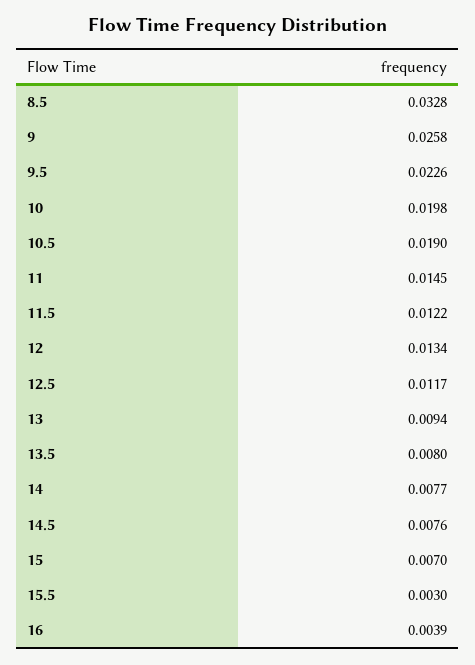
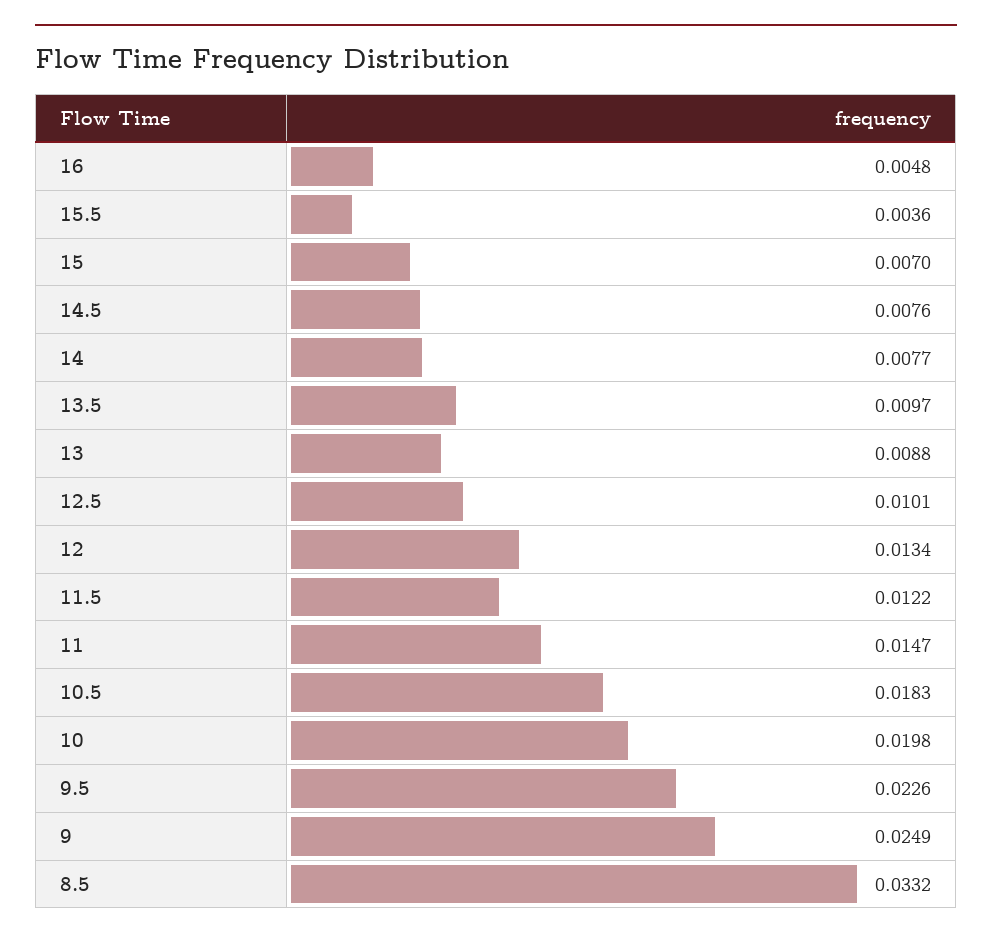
8.5: 0.0328 -> 0.0332
9: 0.0258 -> 0.0249
10.5: 0.019 -> 0.0183
11: 0.0145 -> 0.0147
12.5: 0.0117 -> 0.0101
13: 0.0094 -> 0.0088
13.5: 0.008 -> 0.0097
15.5: 0.003 -> 0.0036
16: 0.0039 -> 0.0048

